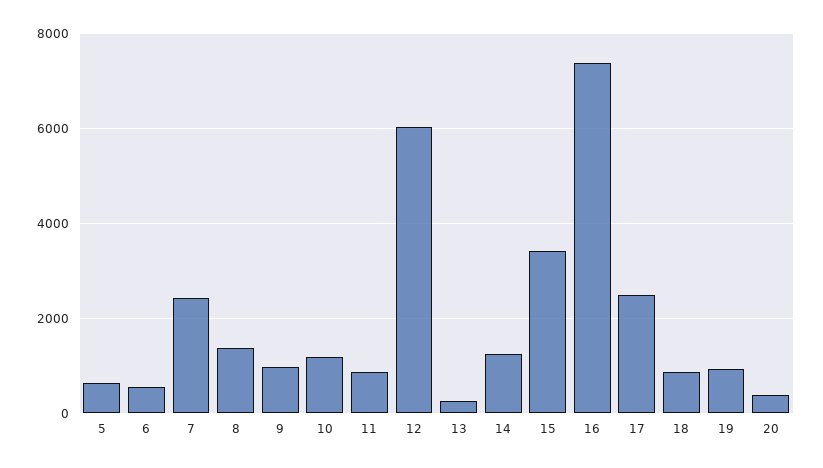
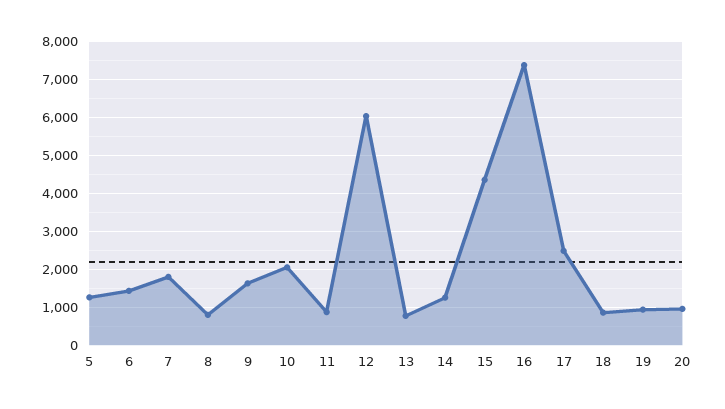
5: 600 -> 1200
6: 600 -> 1400
7: 2400 -> 1800
8: 1400 -> 800
9: 1000 -> 1600
10: 1200 -> 2000
13: 200 -> 800
15: 3400 -> 4400
20: 400 -> 1000

